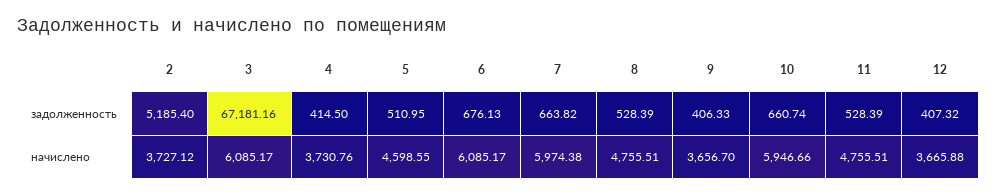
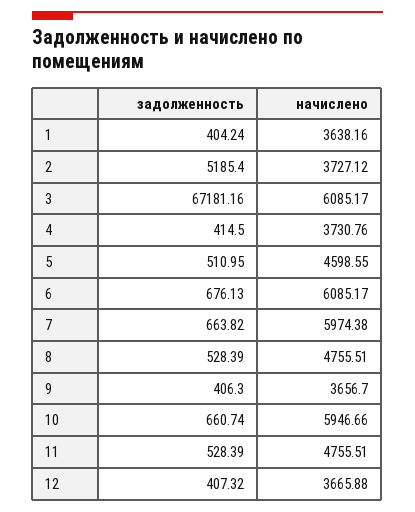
9, задолженность: 406.33 -> 406.3
1, задолженность: none -> 404.24
1, начислено: none -> 3638.16

